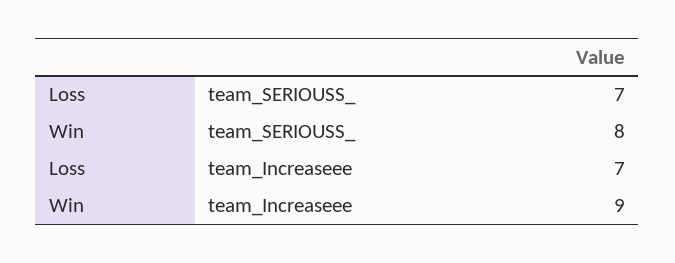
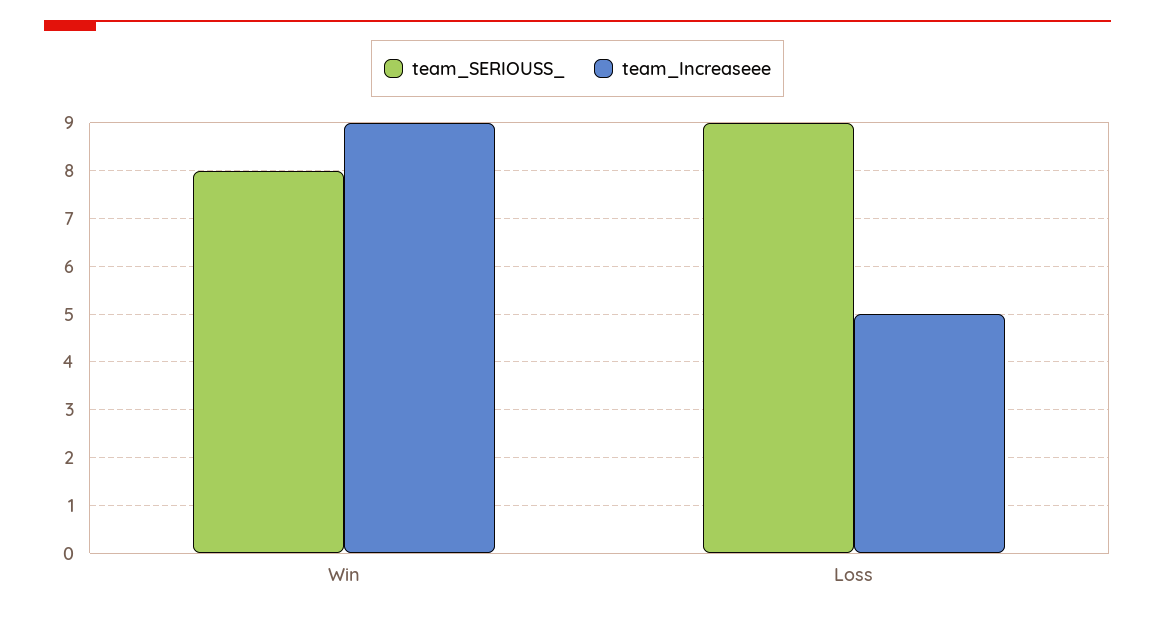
team_SERIOUSS_, Loss: 7 -> 9
team_Increaseee, Loss: 7 -> 5

